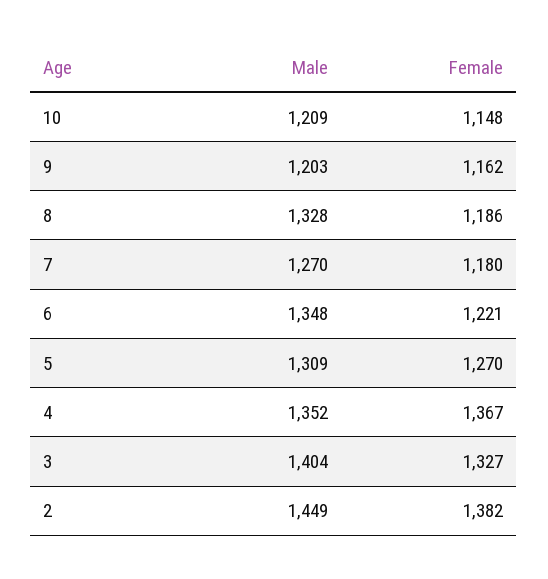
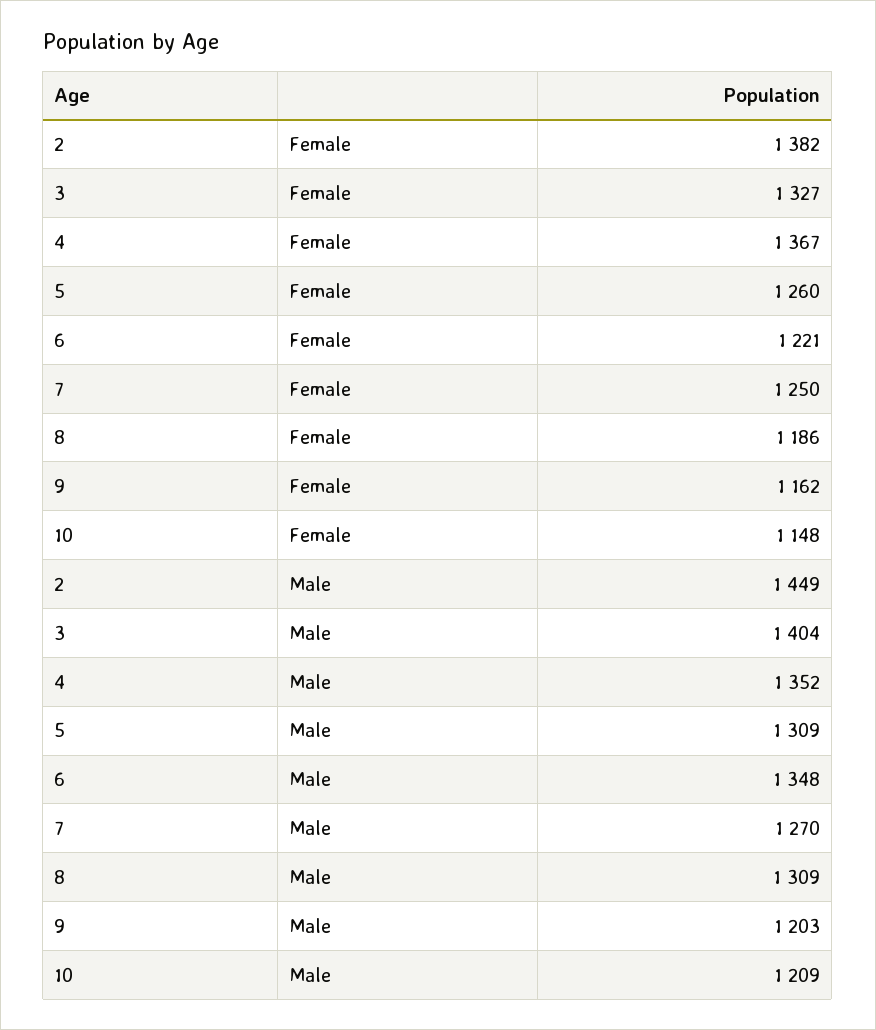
Male, 8: 1328 -> 1309
Female, 7: 1180 -> 1250
Female, 5: 1270 -> 1260

